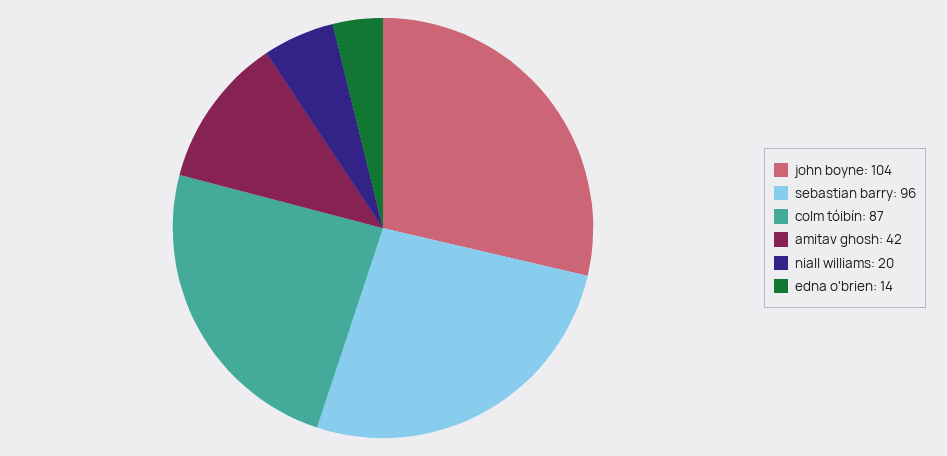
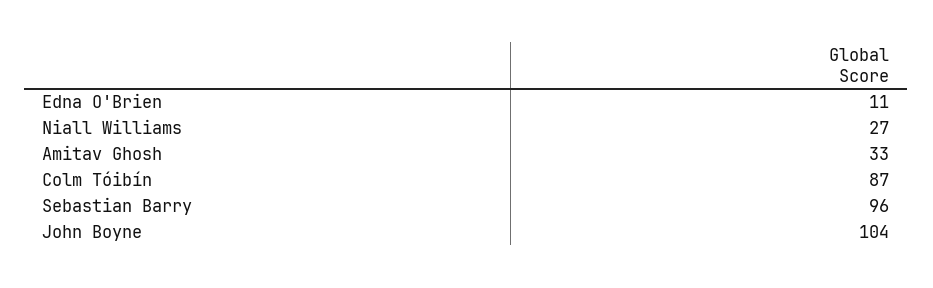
amitav ghosh: 42 -> 33
niall williams: 20 -> 27
edna o'brien: 14 -> 11

